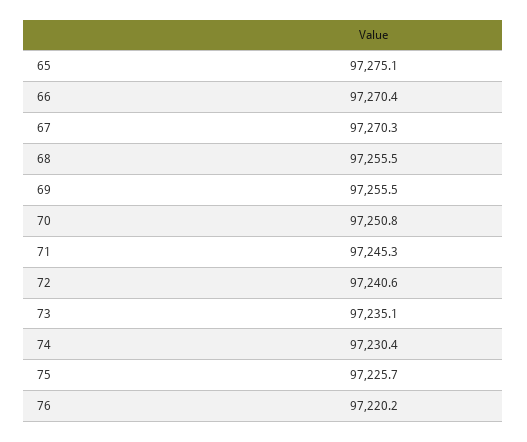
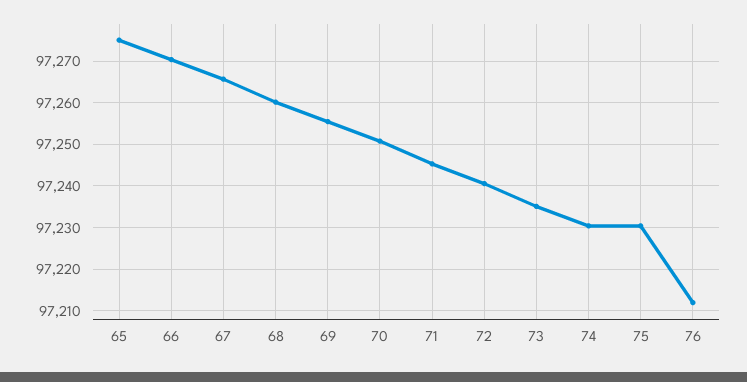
67: 97270.3 -> 97266
68: 97255.5 -> 97260
75: 97225.7 -> 97230
76: 97220.2 -> 97212

